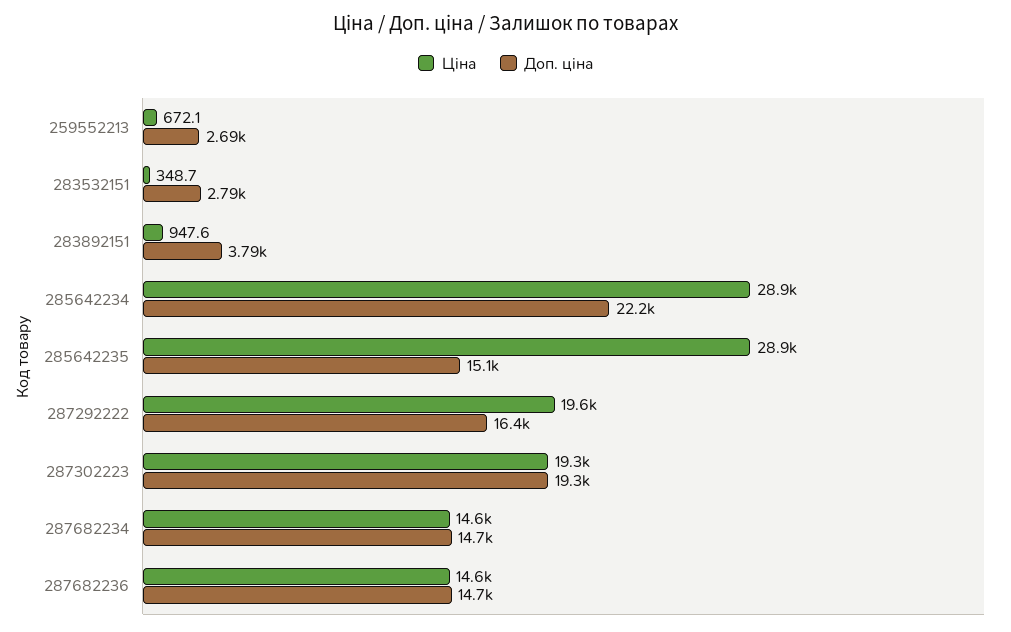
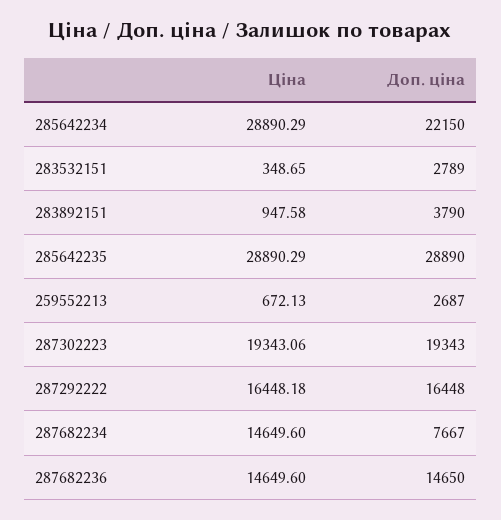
Доп. ціна, 285642235: 15100 -> 28890
Ціна, 287292222: 19600 -> 16448.18
Доп. ціна, 287682234: 14700 -> 7667

